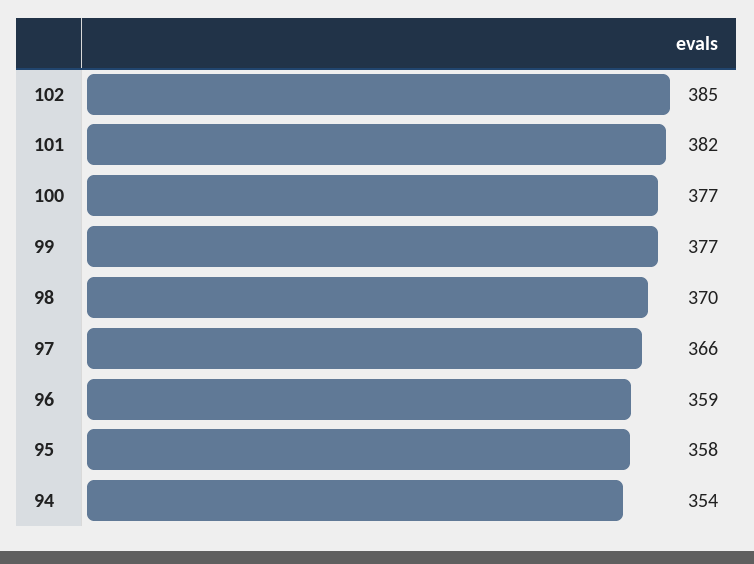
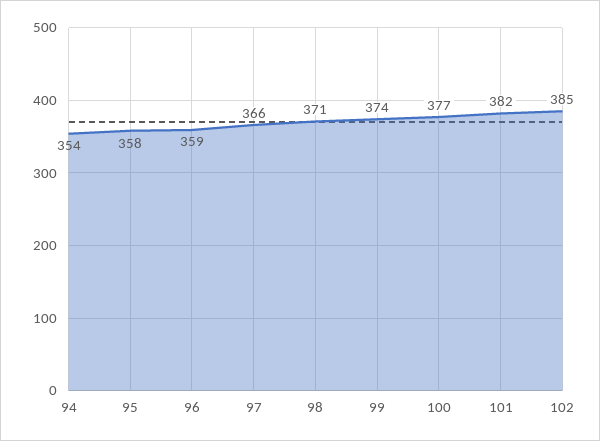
99: 377 -> 374
98: 370 -> 371

